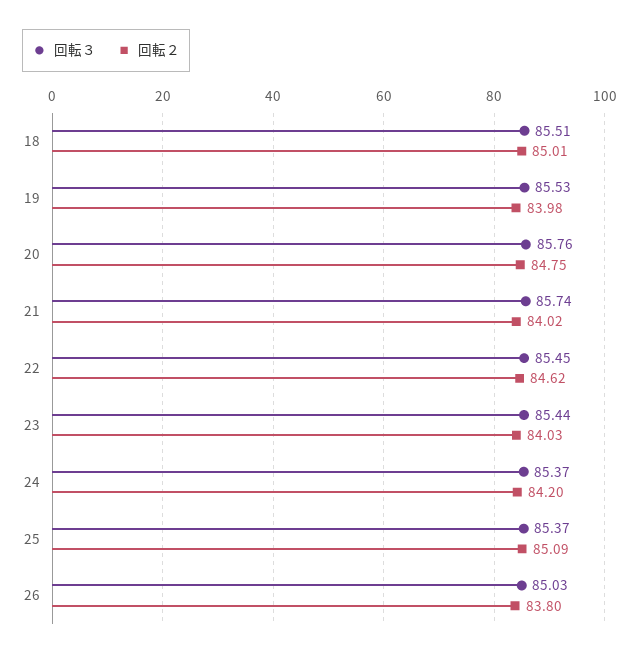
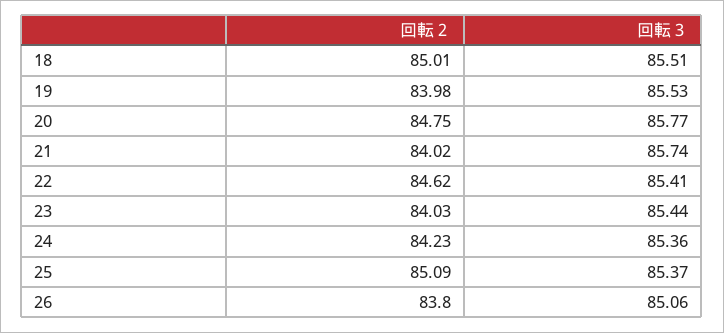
回転３, 20: 85.76 -> 85.77
回転３, 22: 85.45 -> 85.41
回転３, 24: 85.37 -> 85.36
回転２, 24: 84.2 -> 84.23
回転３, 26: 85.03 -> 85.06

